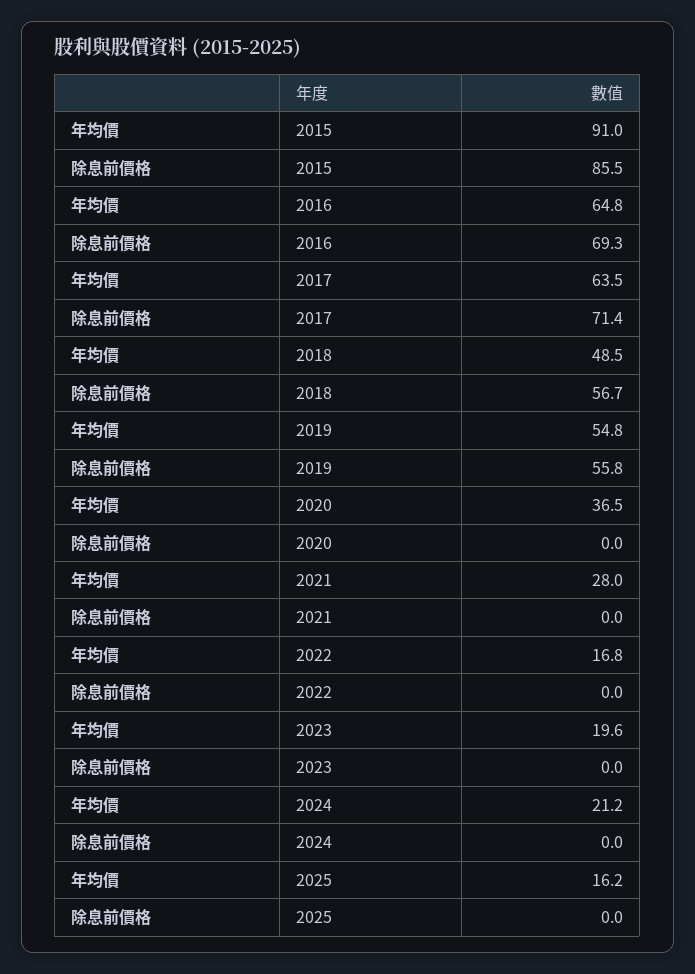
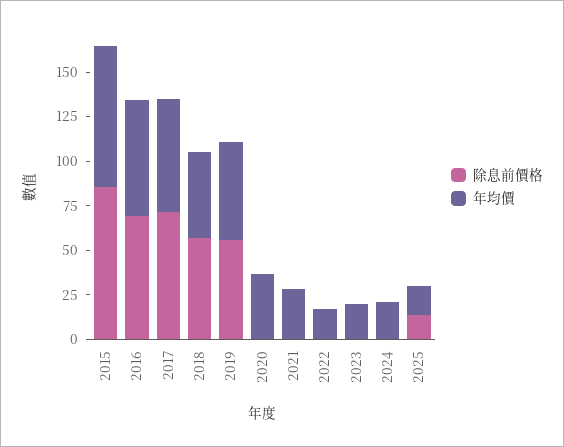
年均價, 2015: 91 -> 80
除息前價格, 2025: 0 -> 15

